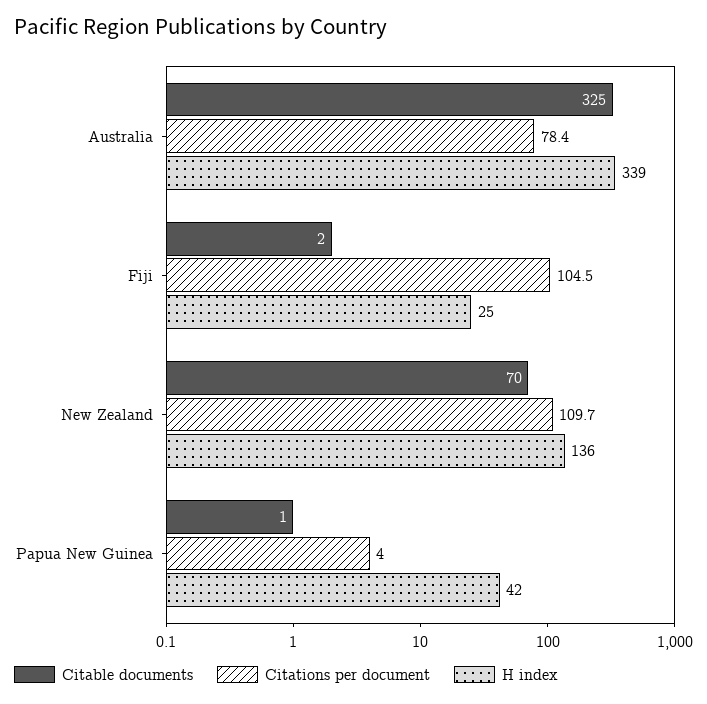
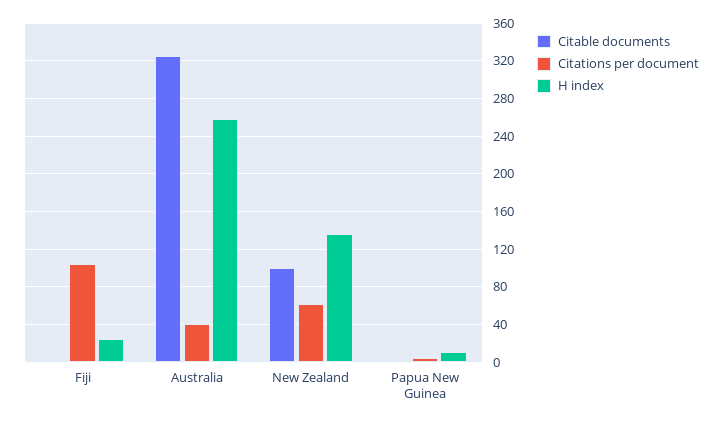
Citations per document, Australia: 78.4 -> 40
H index, Australia: 339 -> 260
Citable documents, New Zealand: 70 -> 100
Citations per document, New Zealand: 109.7 -> 60
H index, Papua New Guinea: 42 -> 10

